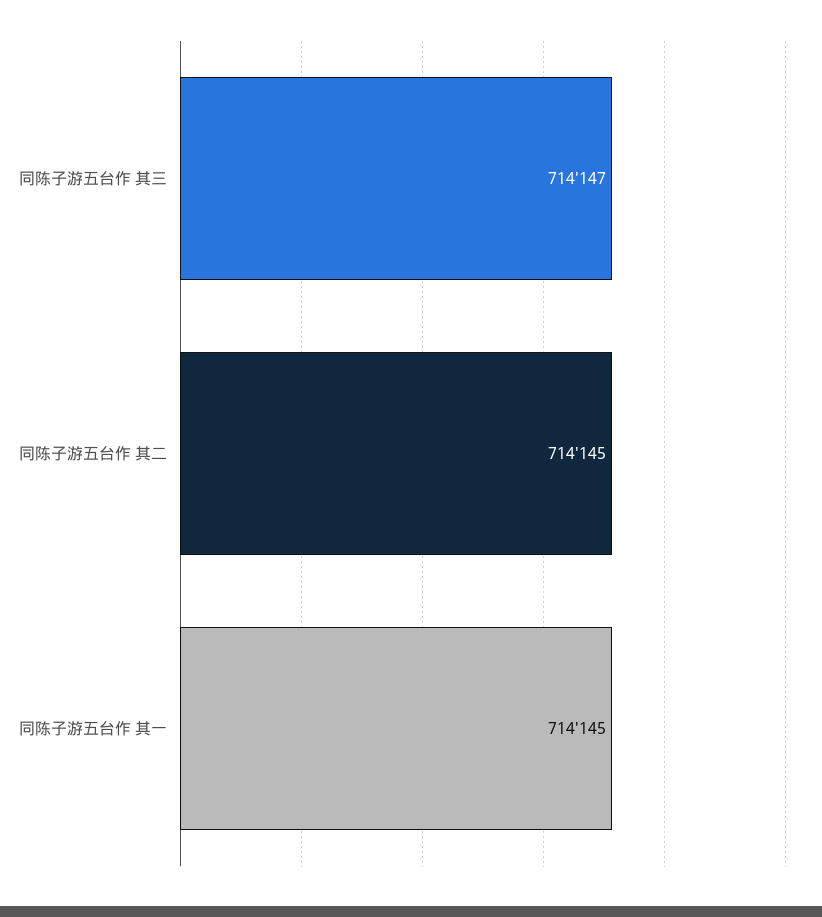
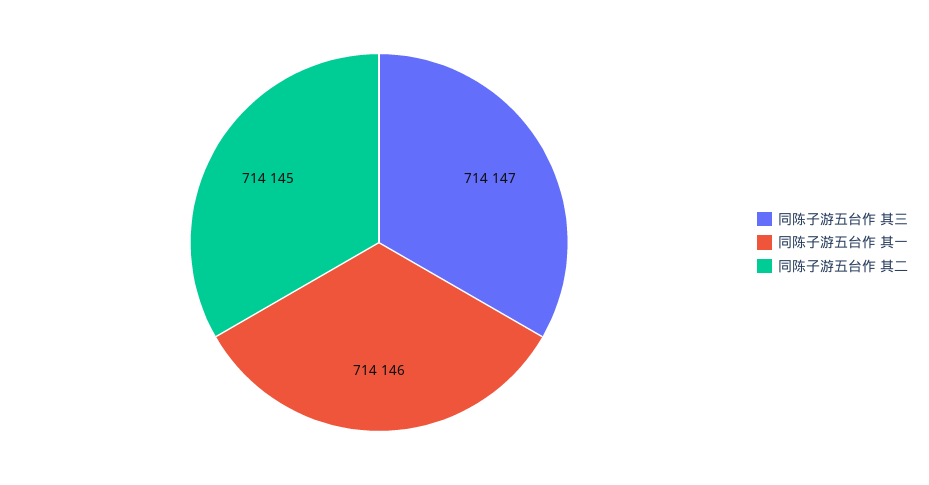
同陈子游五台作 其一: 714145 -> 714146

